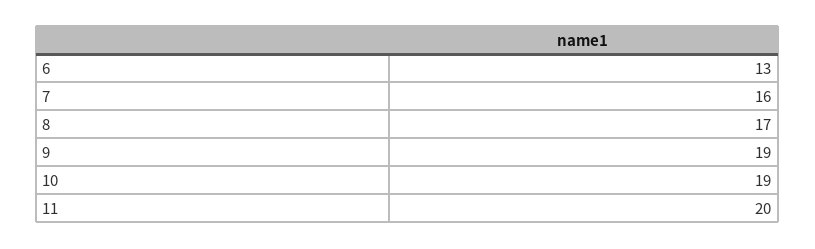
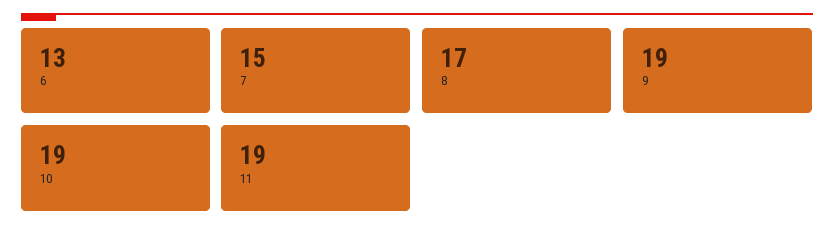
7: 16 -> 15
11: 20 -> 19

